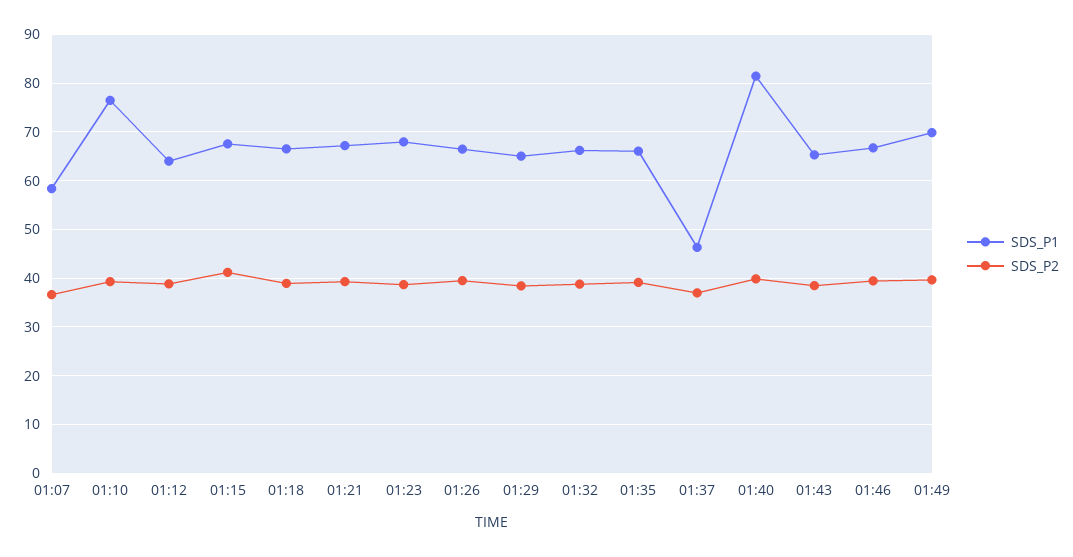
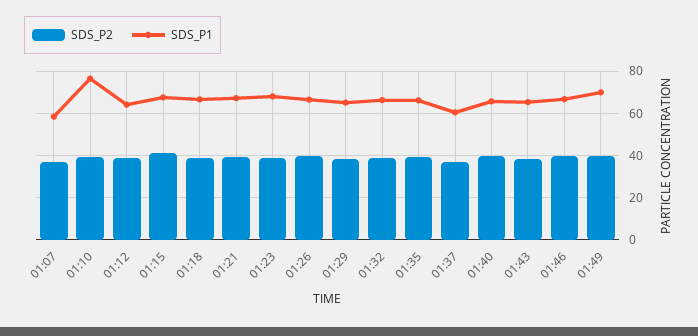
SDS_P1, 01:37: 46 -> 60
SDS_P1, 01:40: 82 -> 65

